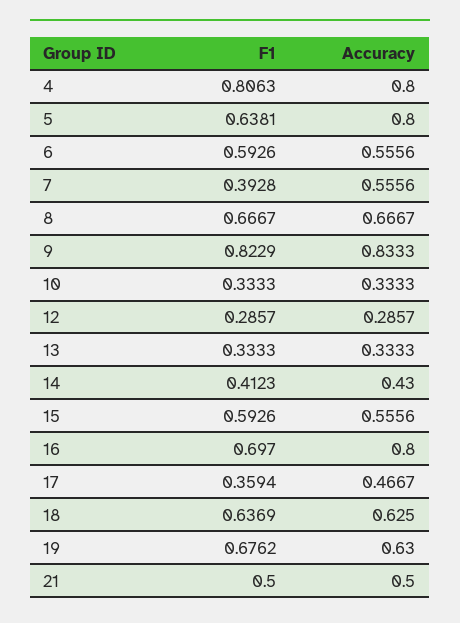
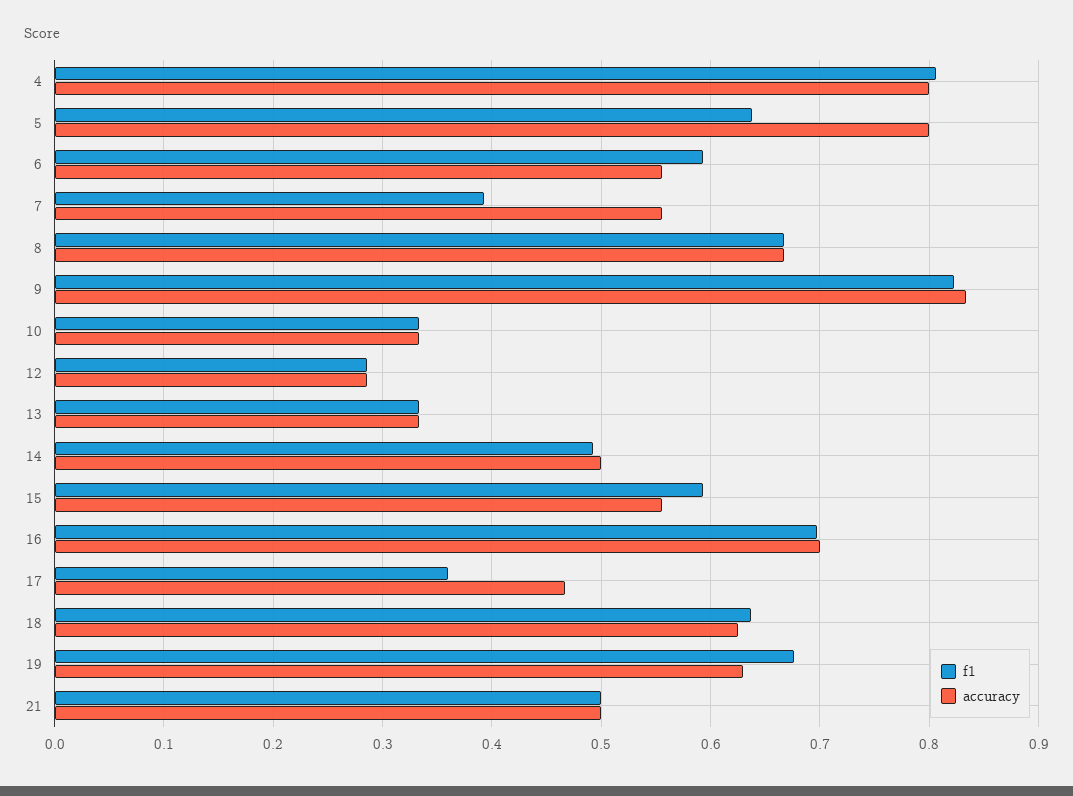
F1, 14: 0.4123 -> 0.49
Accuracy, 14: 0.43 -> 0.5
Accuracy, 16: 0.8 -> 0.7

